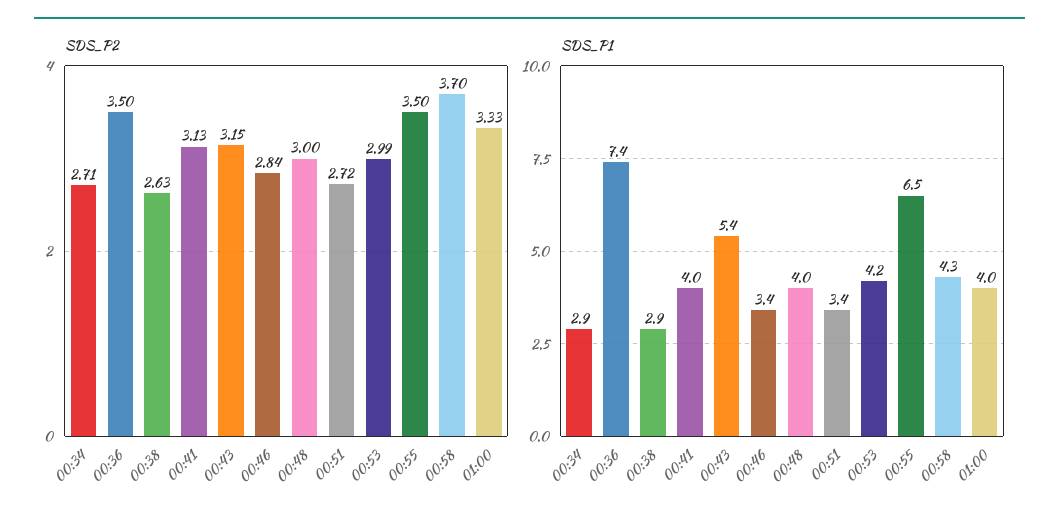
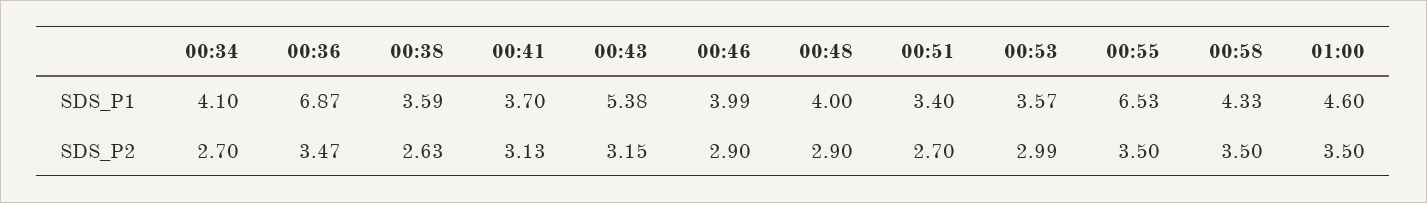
SDS_P2, 00:34: 2.71 -> 2.7
SDS_P2, 00:36: 3.5 -> 3.47
SDS_P2, 00:46: 2.84 -> 2.9
SDS_P2, 00:48: 3 -> 2.9
SDS_P2, 00:51: 2.72 -> 2.7
SDS_P2, 00:58: 3.7 -> 3.5
SDS_P2, 01:00: 3.33 -> 3.5
SDS_P1, 00:34: 2.9 -> 4.1
SDS_P1, 00:36: 7.4 -> 6.87
SDS_P1, 00:38: 2.9 -> 3.59
SDS_P1, 00:41: 4 -> 3.7
SDS_P1, 00:46: 3.4 -> 3.99
SDS_P1, 00:53: 4.2 -> 3.57
SDS_P1, 01:00: 4 -> 4.6

